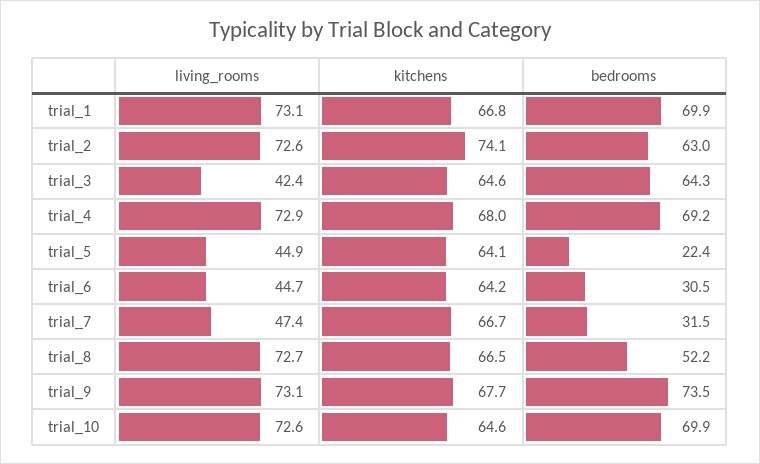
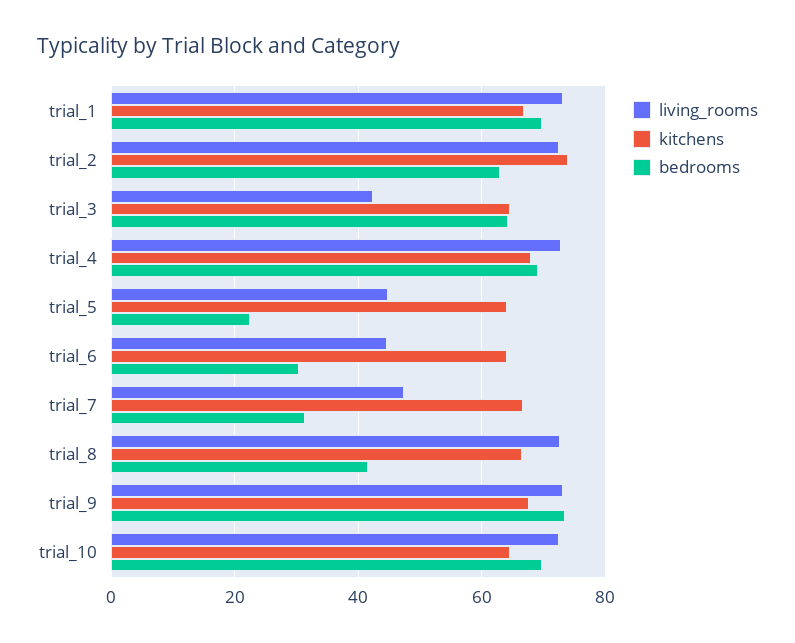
bedrooms, trial_8: 52.2 -> 42

